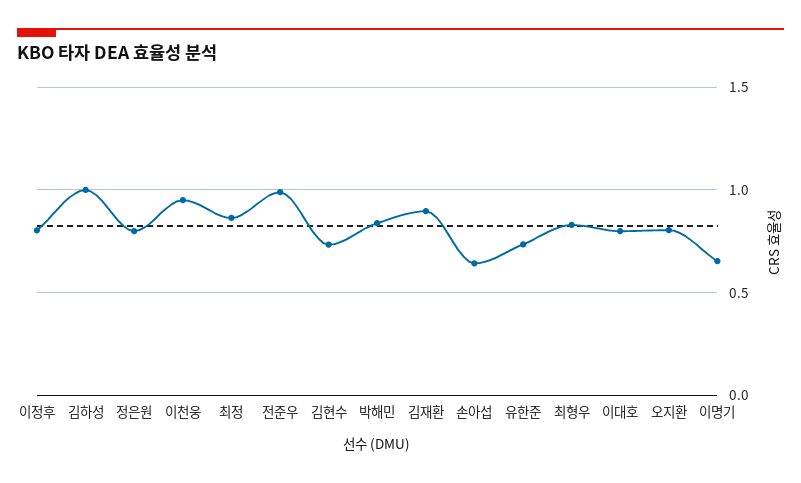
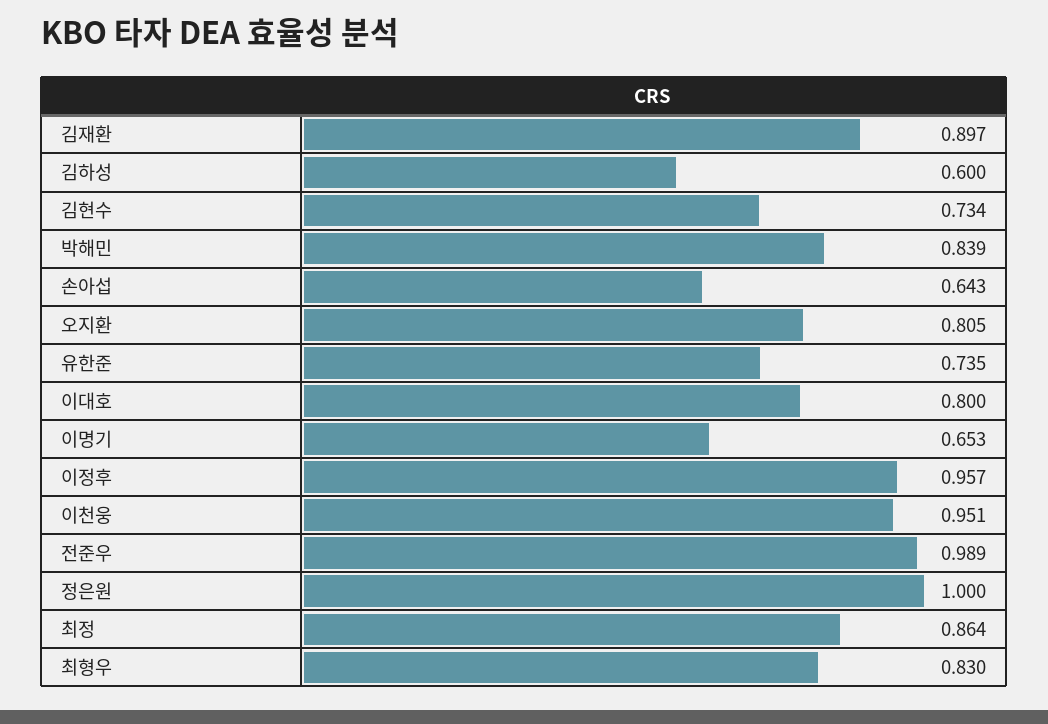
이정후: 0.8 -> 0.957
김하성: 1 -> 0.6
정은원: 0.8 -> 1

